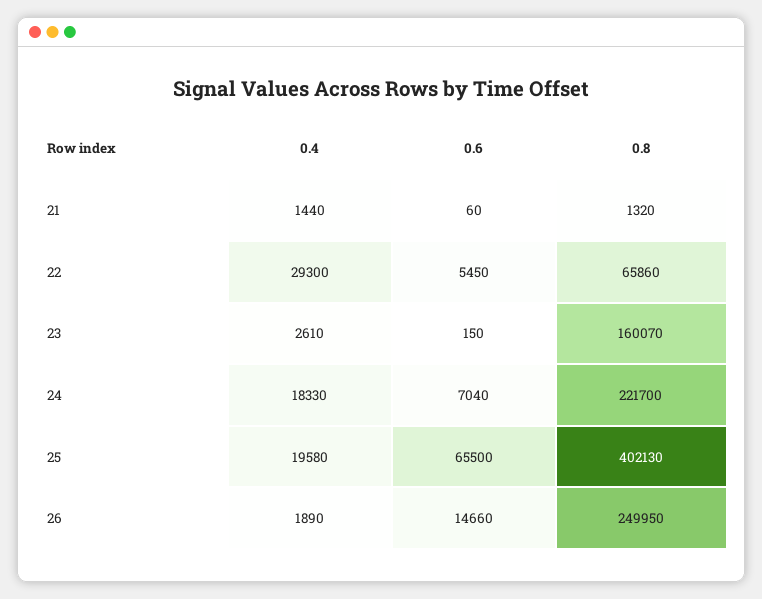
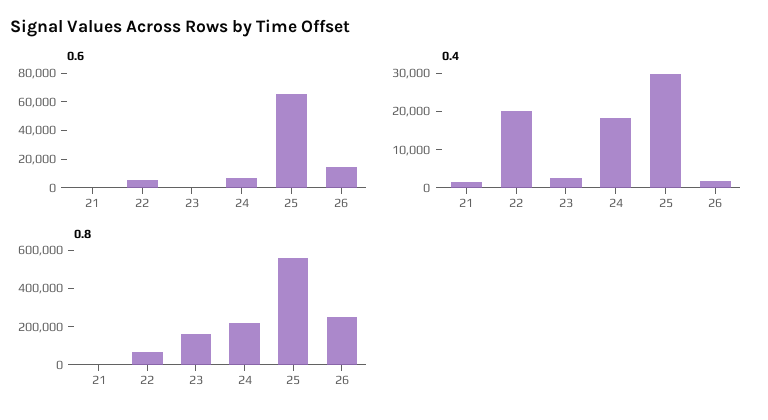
0.4, 22: 29300 -> 20000
0.4, 25: 19580 -> 30000
0.8, 25: 402130 -> 550000

